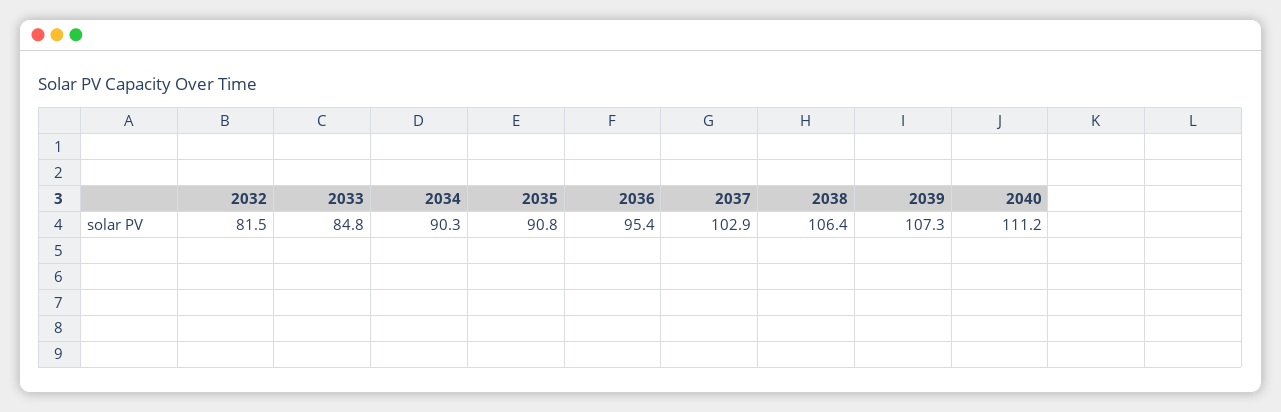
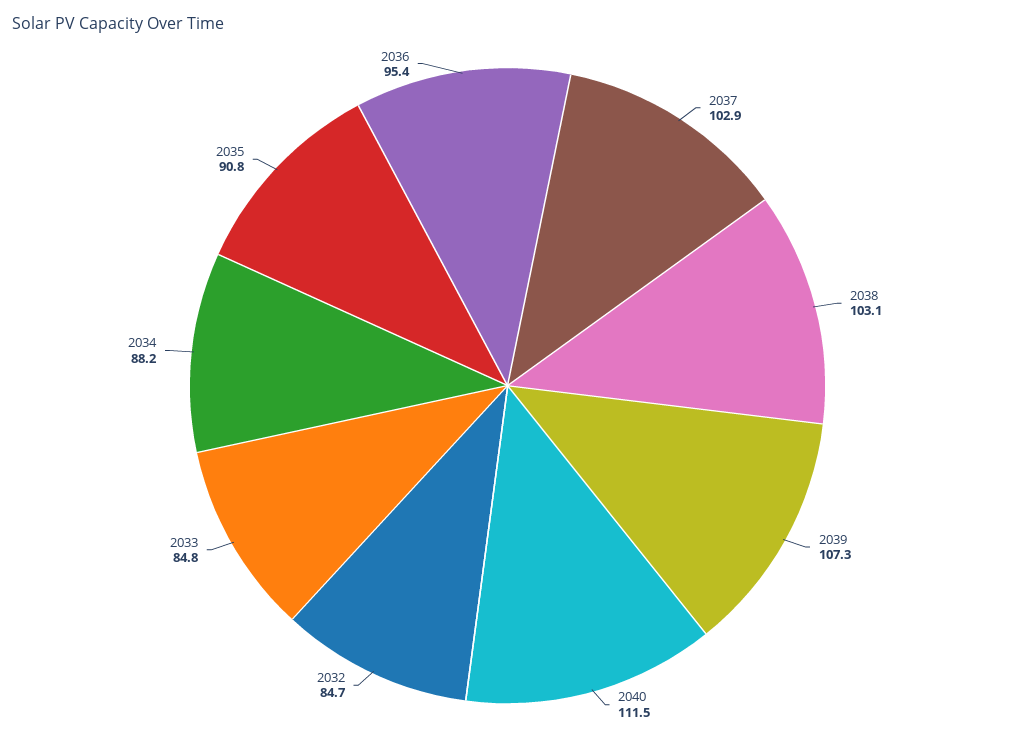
2032: 81.5 -> 84.7
2034: 90.3 -> 88.2
2038: 106.4 -> 103.1
2040: 111.2 -> 111.5

